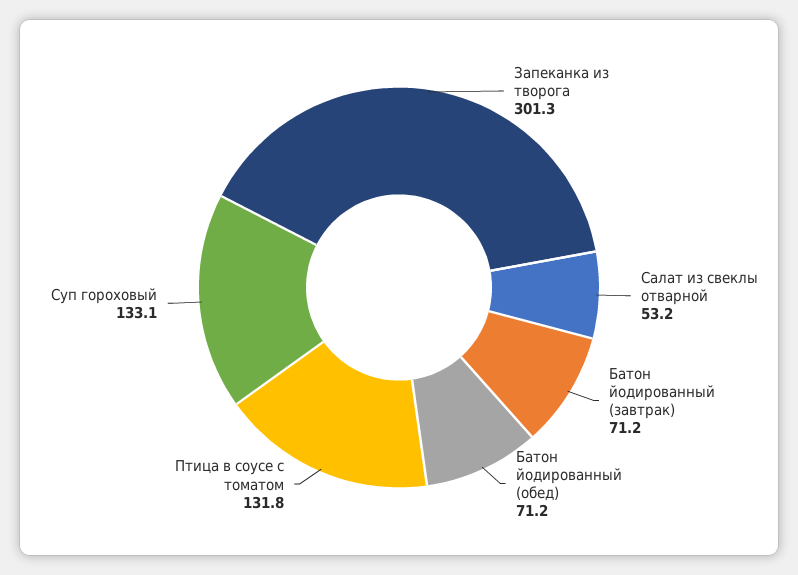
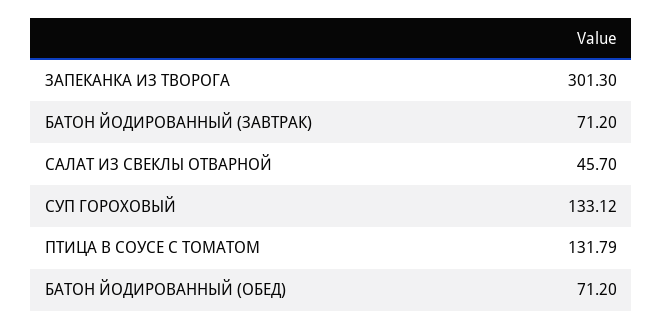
Салат из свеклы отварной: 53.2 -> 45.7

